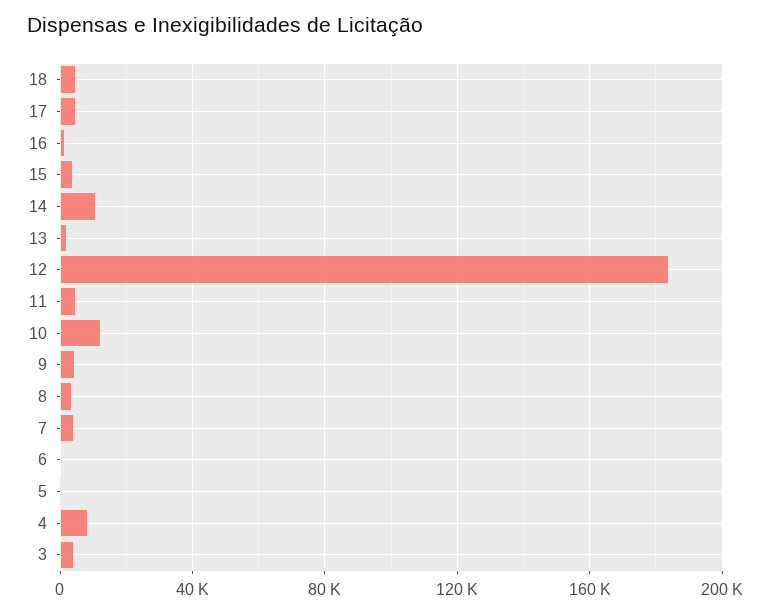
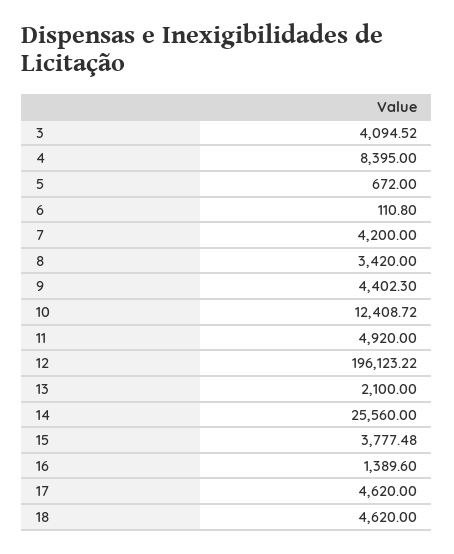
14: 10000 -> 25560
12: 185000 -> 196123.22

